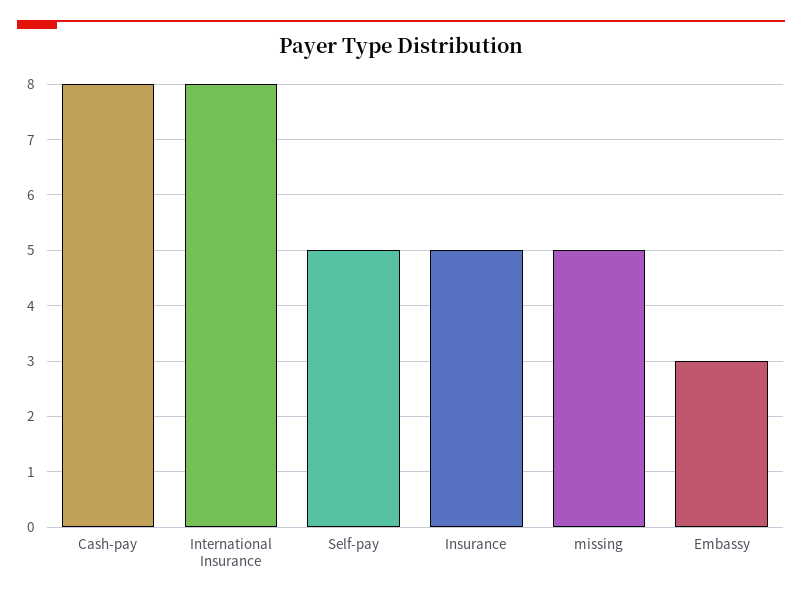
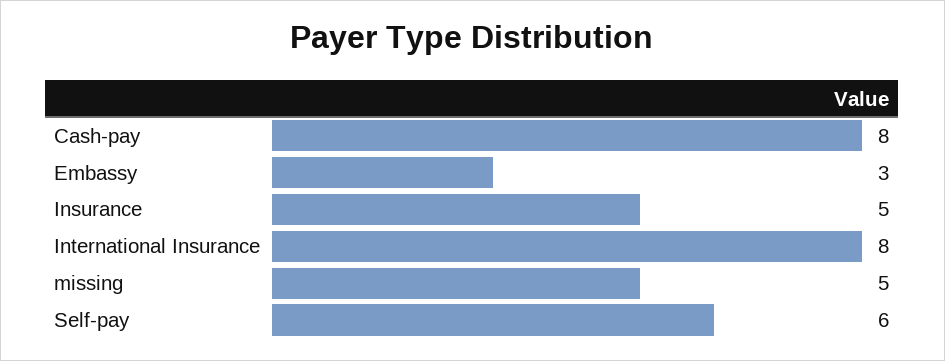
Self-pay: 5 -> 6

